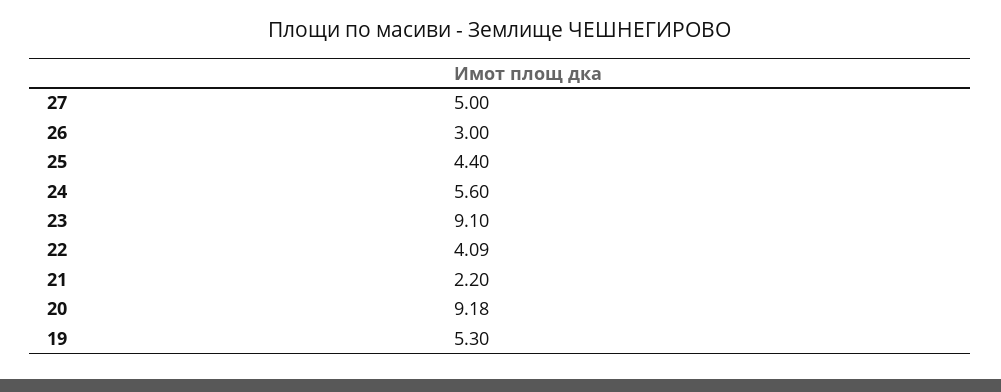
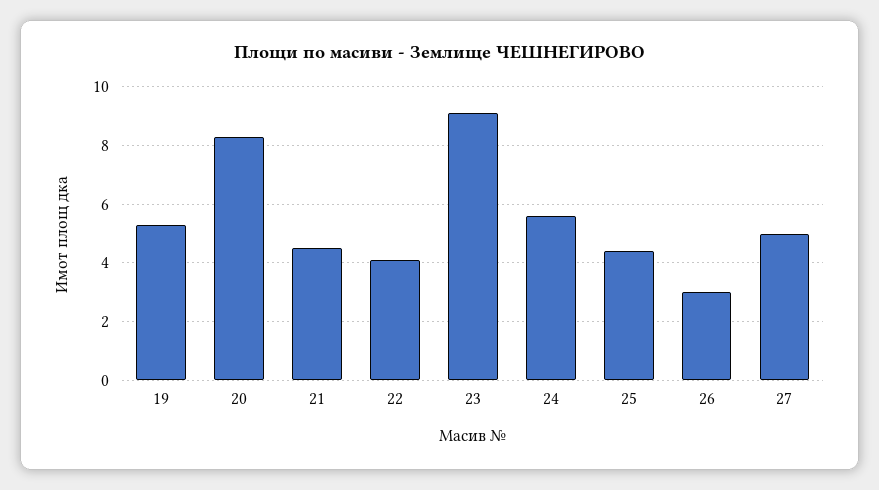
21: 2.2 -> 4.5
20: 9.18 -> 8.25

